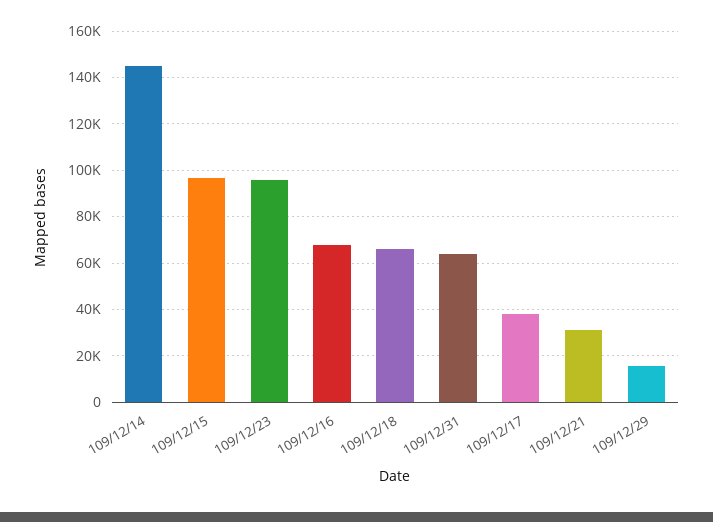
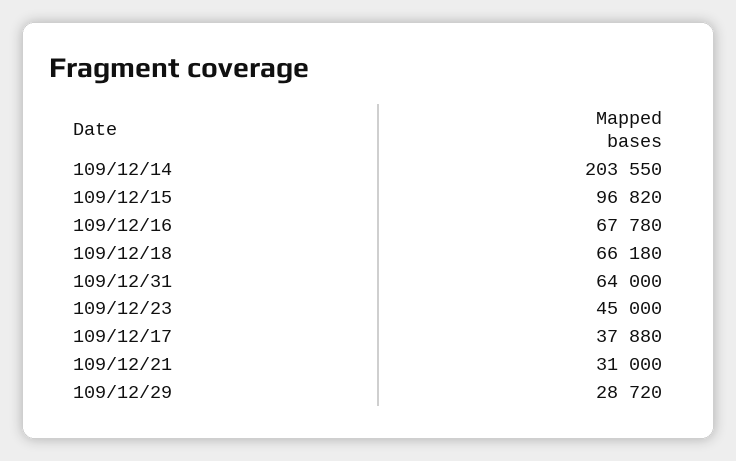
109/12/14: 145000 -> 203550
109/12/23: 95000 -> 45000
109/12/29: 15000 -> 28720

